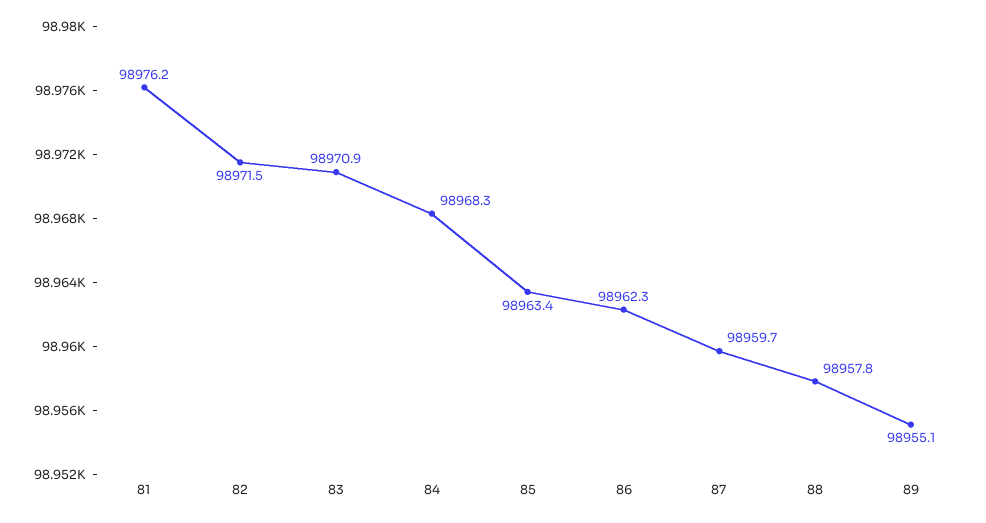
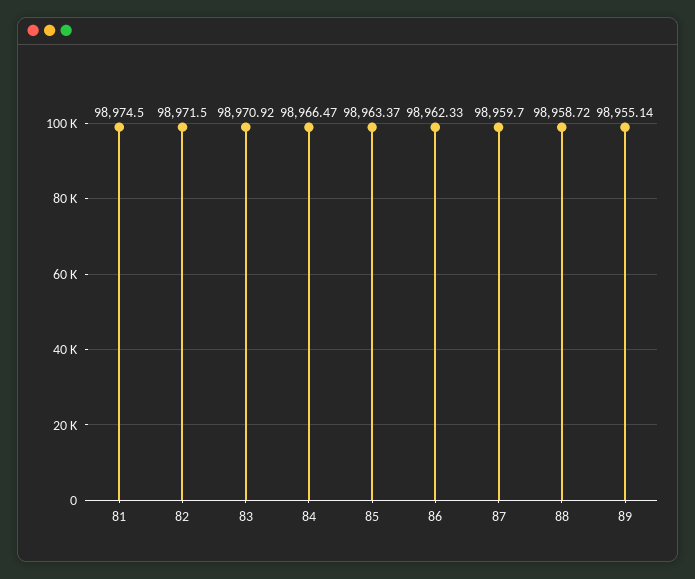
81: 98976.2 -> 98974.5
84: 98968.3 -> 98966.47
88: 98957.8 -> 98958.72

